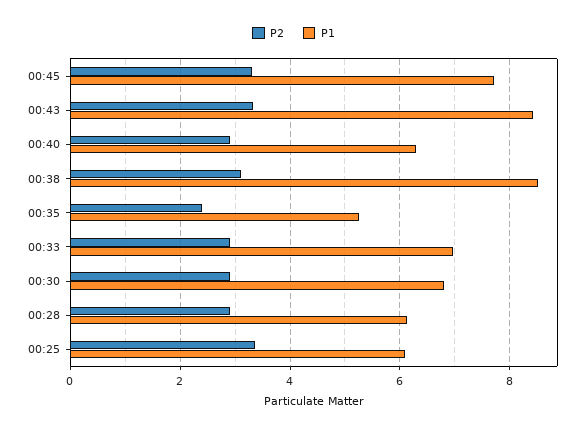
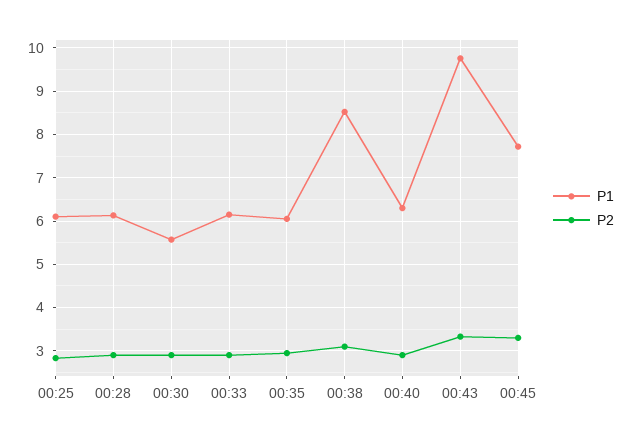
P1, 00:43: 8.4 -> 9.8
P2, 00:35: 2.4 -> 3
P1, 00:35: 5.2 -> 6
P1, 00:33: 7 -> 6.2
P1, 00:30: 6.8 -> 5.6
P2, 00:25: 3.4 -> 2.8

